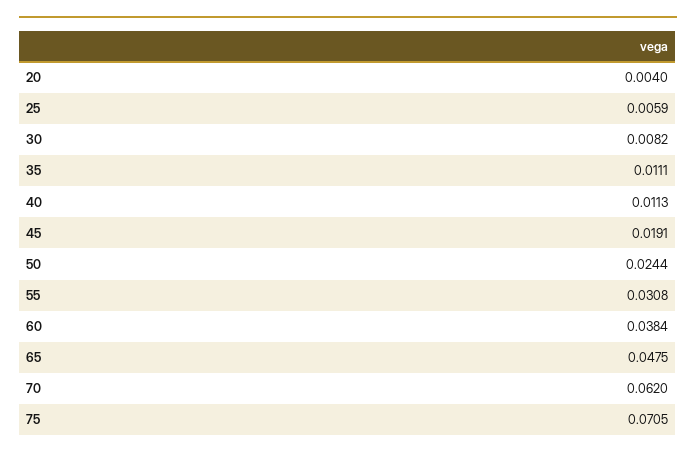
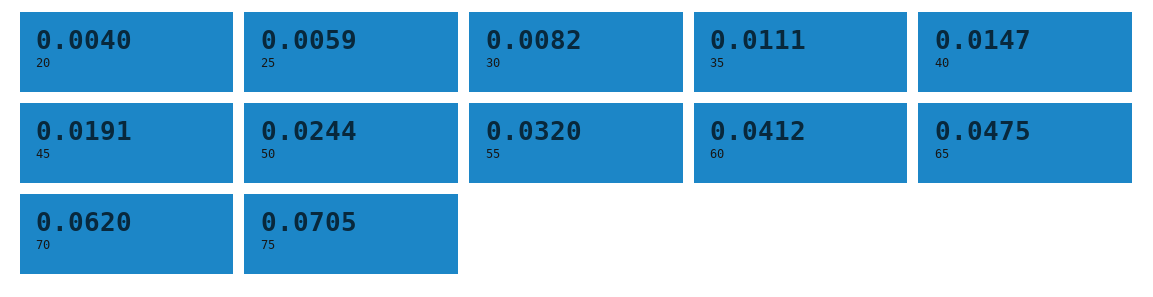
40: 0.0113 -> 0.0147
55: 0.0308 -> 0.032
60: 0.0384 -> 0.0412

